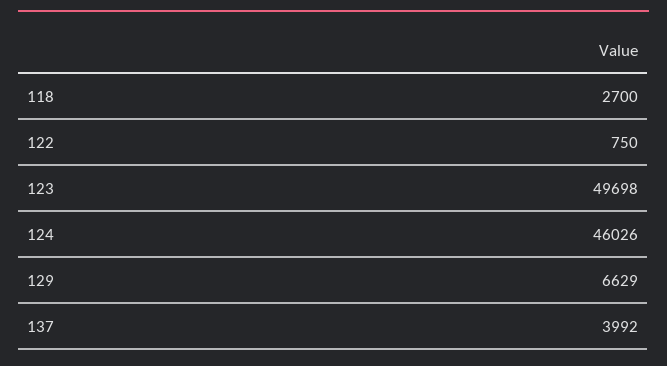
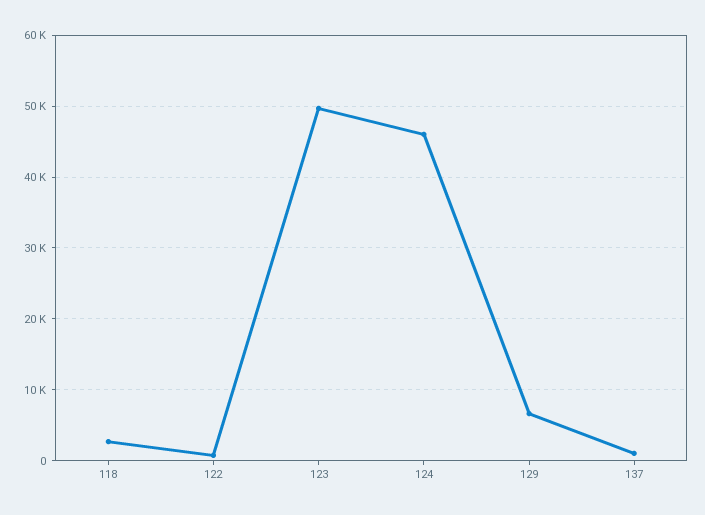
137: 3992 -> 1000

